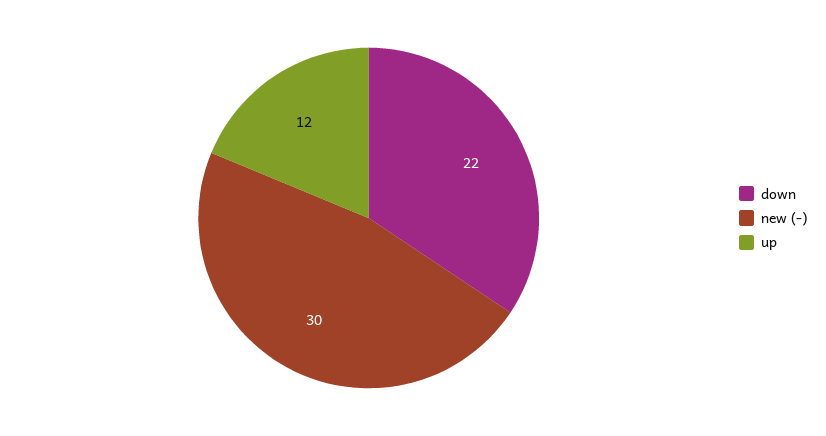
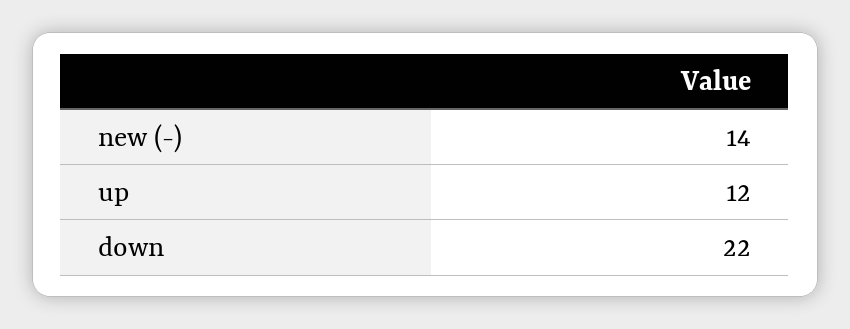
new (-): 30 -> 14

